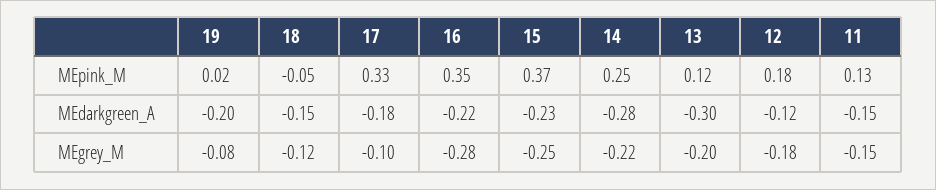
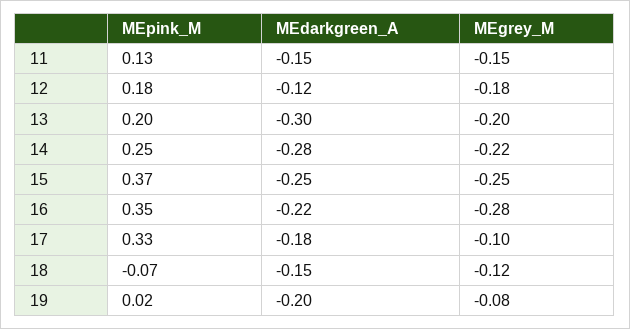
18, MEpink_M: -0.05 -> -0.07
13, MEpink_M: 0.12 -> 0.2
15, MEdarkgreen_A: -0.23 -> -0.25

